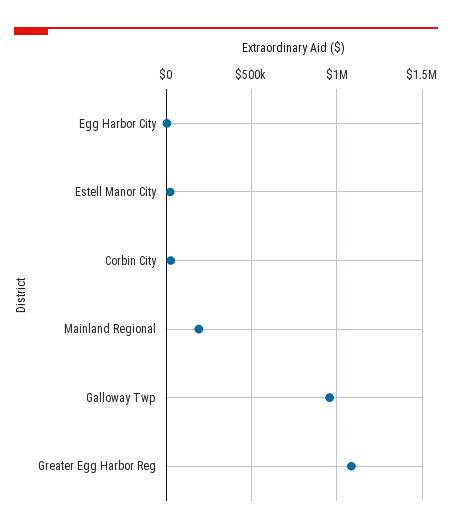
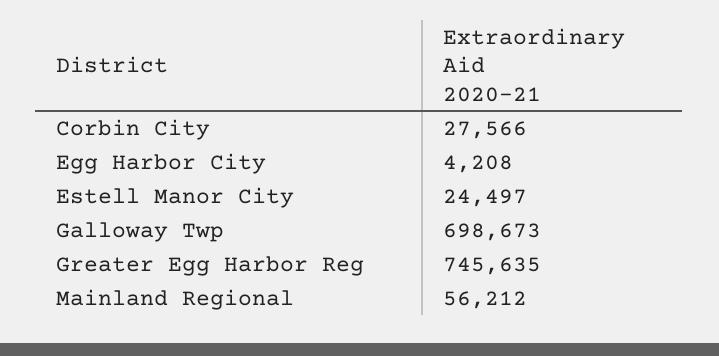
Mainland Regional: 200000 -> 56212
Galloway Twp: 950000 -> 698673
Greater Egg Harbor Reg: 1100000 -> 745635

